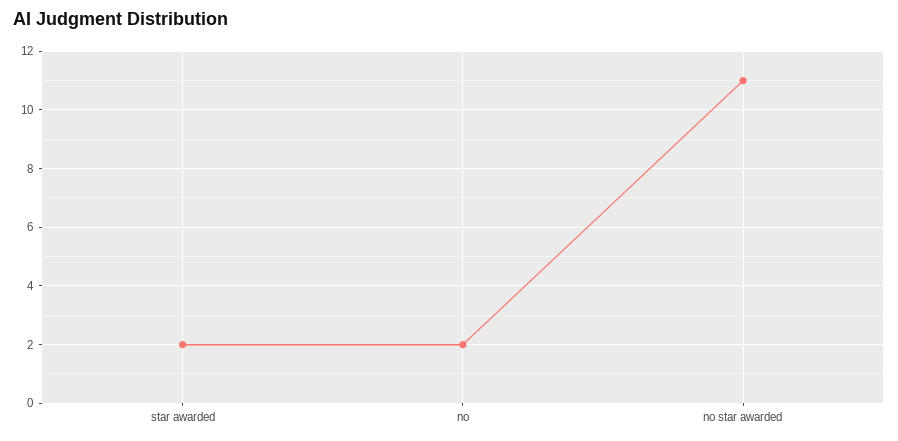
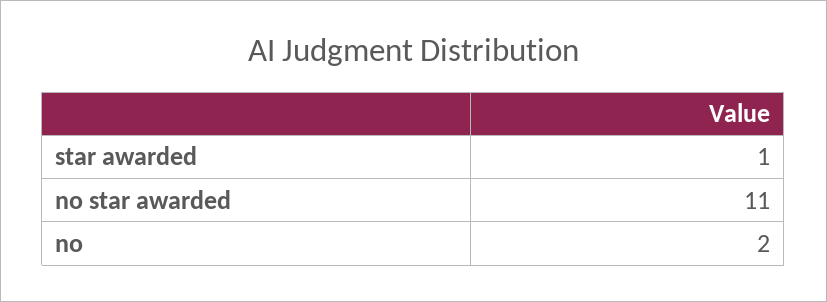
star awarded: 2 -> 1

